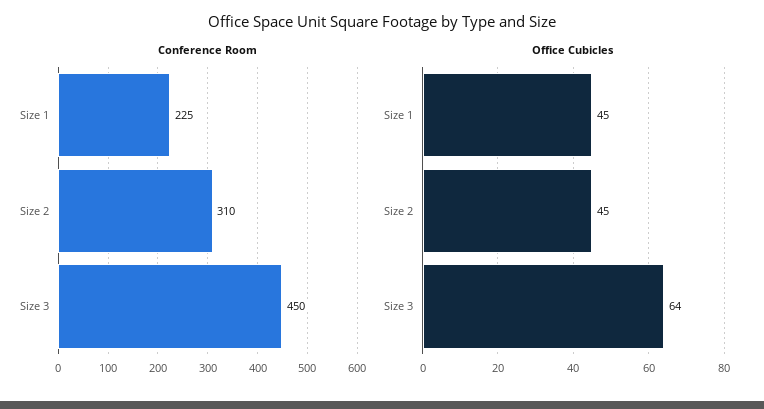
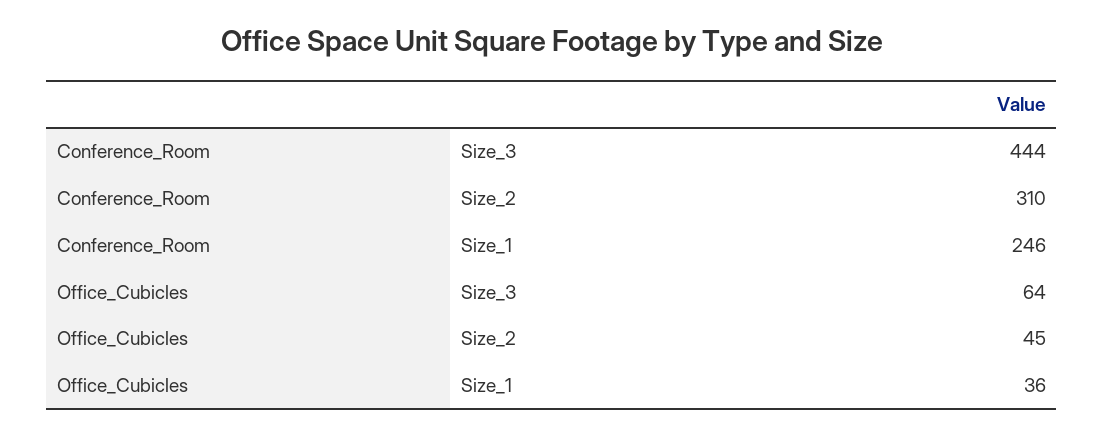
Conference Room, Size 1: 225 -> 246
Conference Room, Size 3: 450 -> 444
Office Cubicles, Size 1: 45 -> 36

